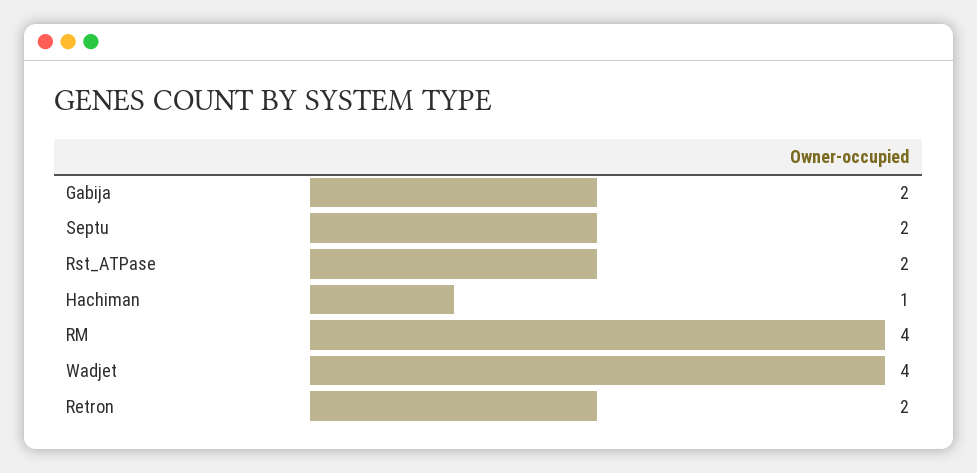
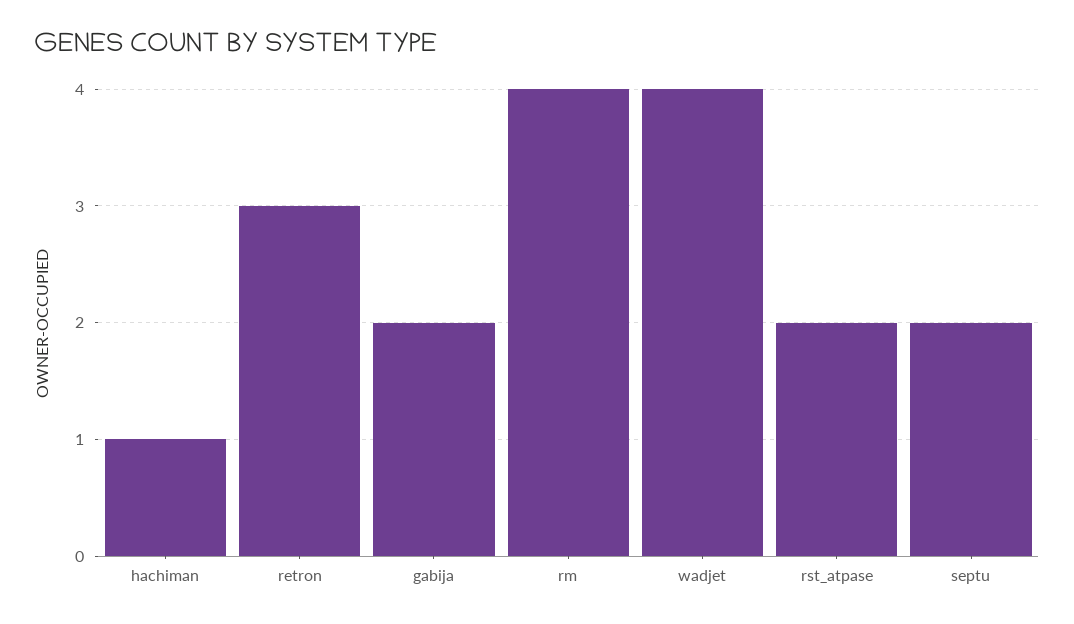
Retron: 2 -> 3

